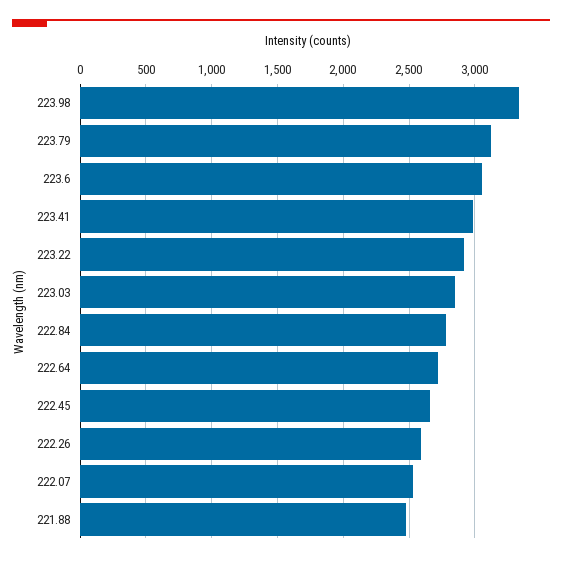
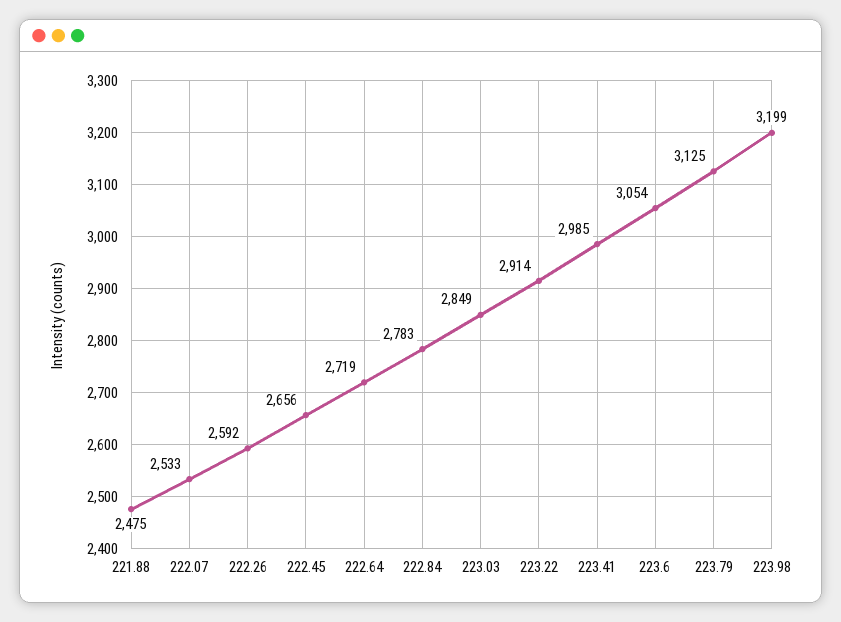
223.98: 3350 -> 3199

